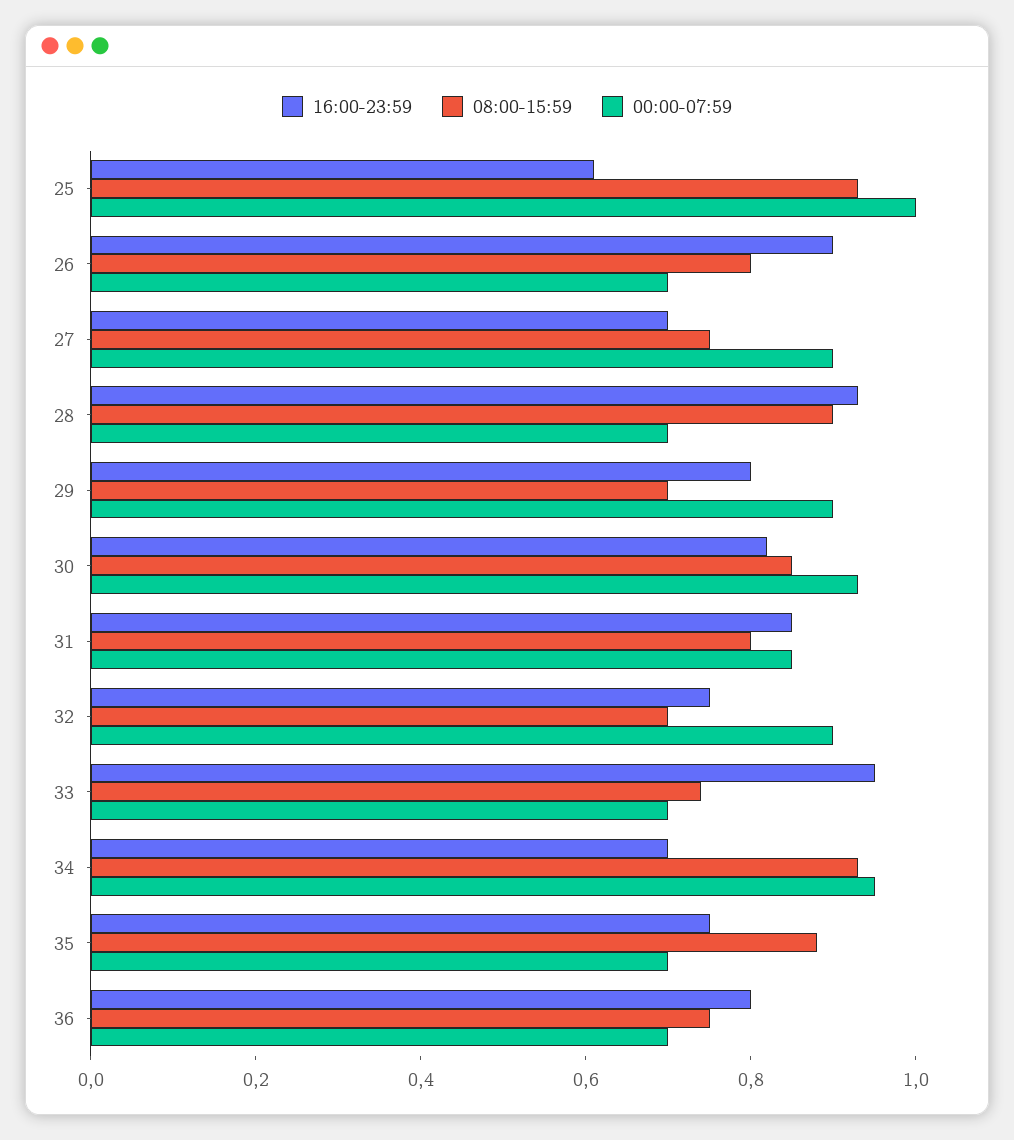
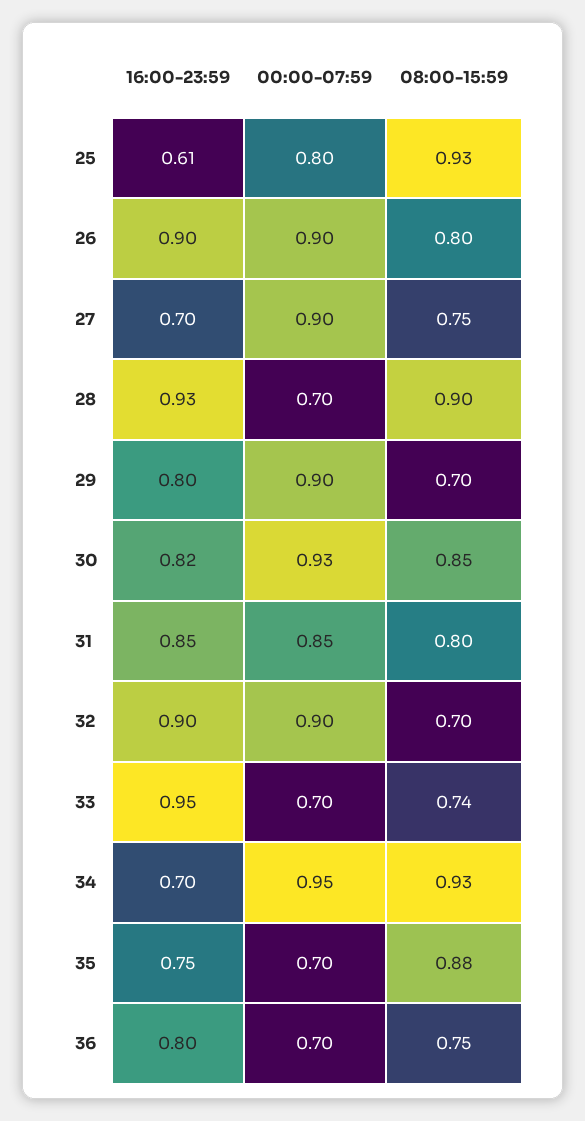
00:00-07:59, 25: 1 -> 0.8
00:00-07:59, 26: 0.7 -> 0.9
16:00-23:59, 32: 0.75 -> 0.9

